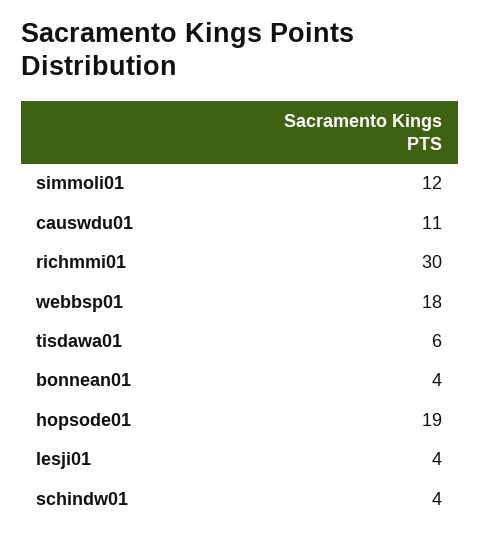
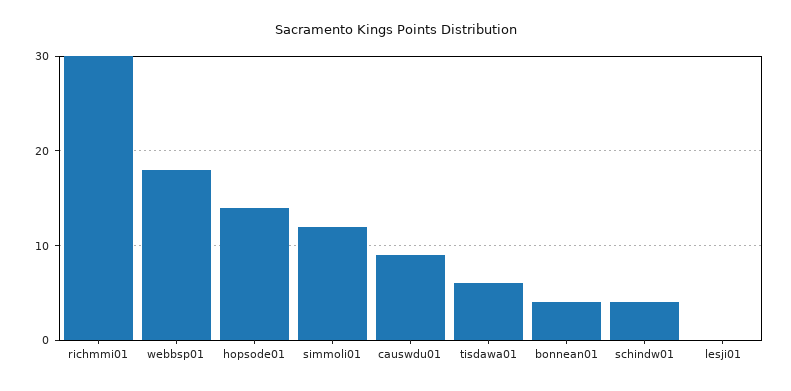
causwdu01: 11 -> 9
hopsode01: 19 -> 14
lesji01: 4 -> 0

